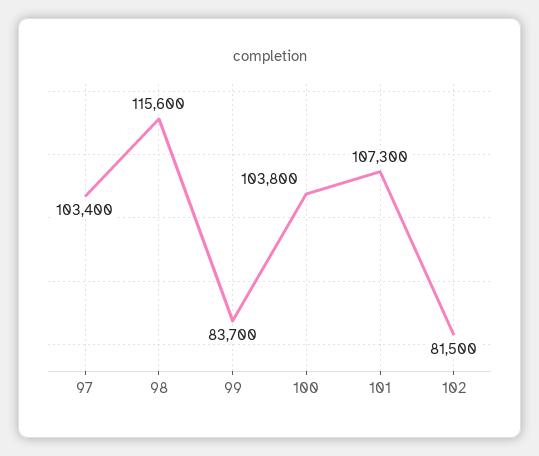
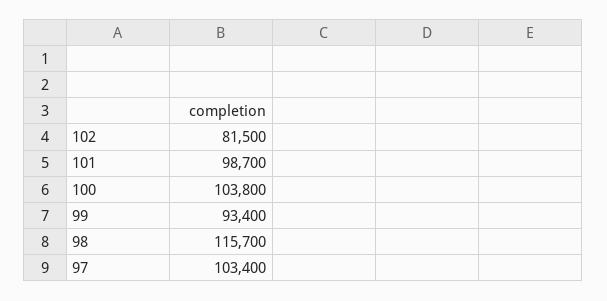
98: 115600 -> 115700
99: 83700 -> 93400
101: 107300 -> 98700

